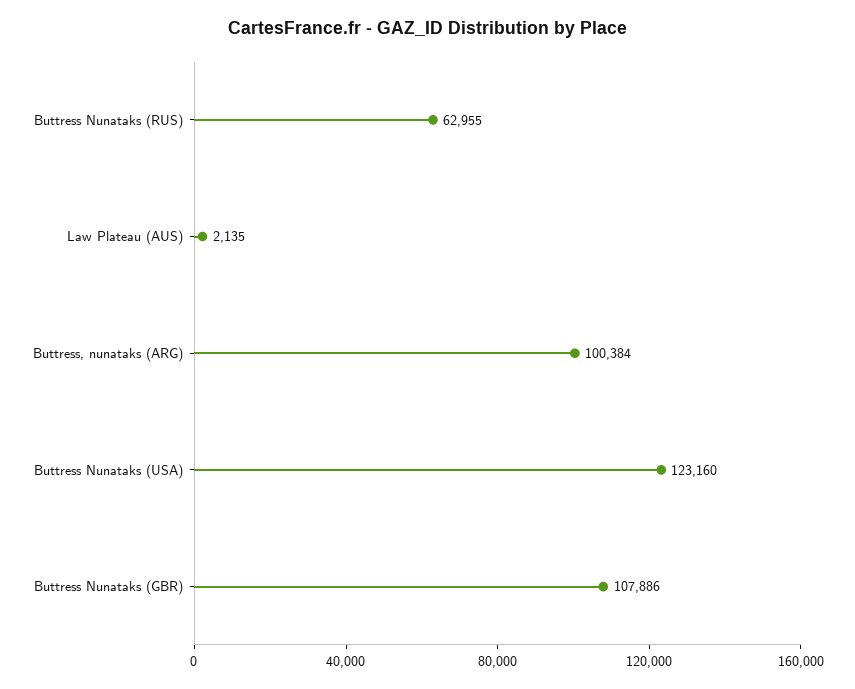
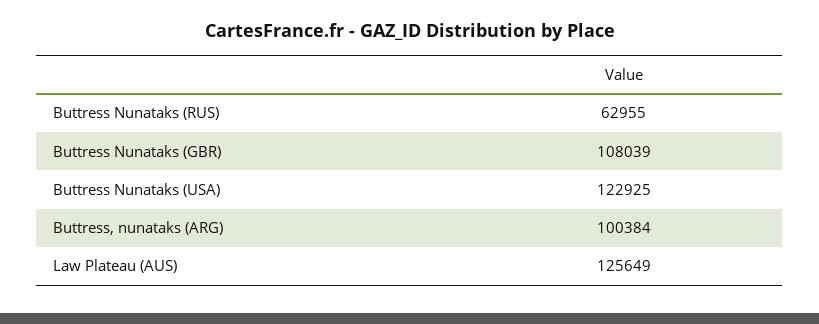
Law Plateau (AUS): 2135 -> 125649
Buttress Nunataks (USA): 123160 -> 122925
Buttress Nunataks (GBR): 107886 -> 108039

